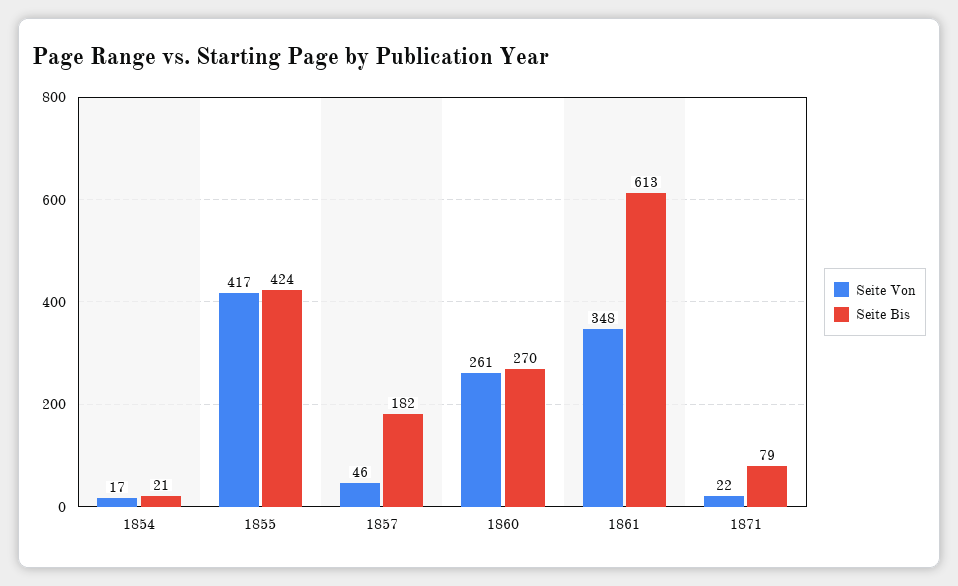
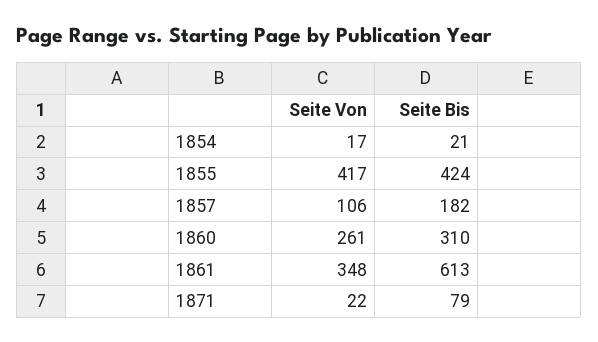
Seite Von, 1857: 46 -> 106
Seite Bis, 1860: 270 -> 310

